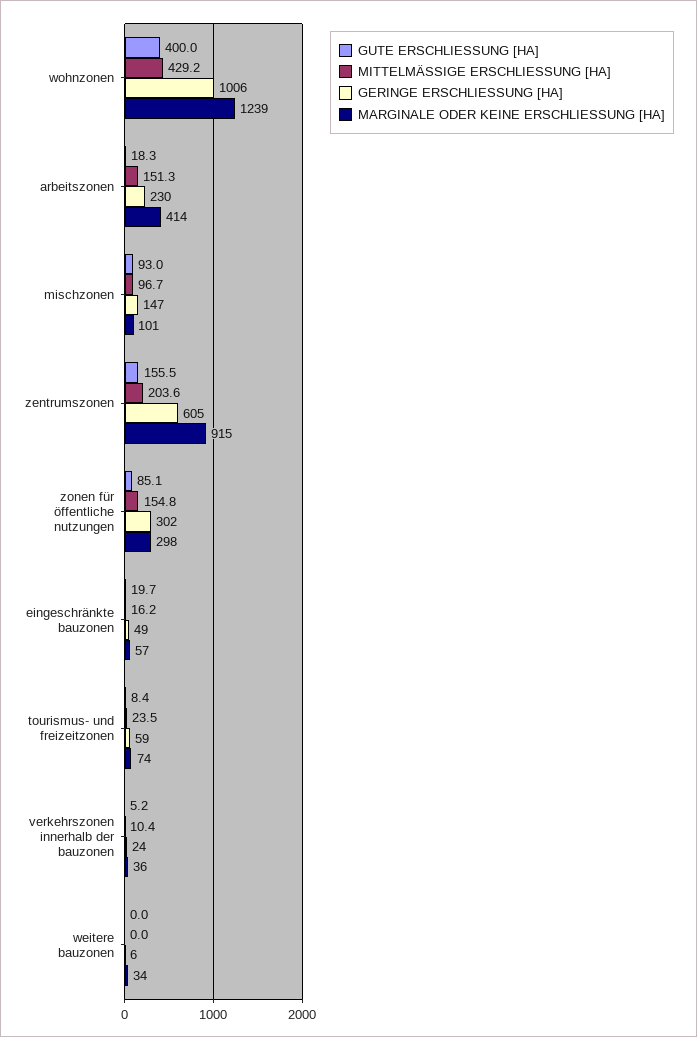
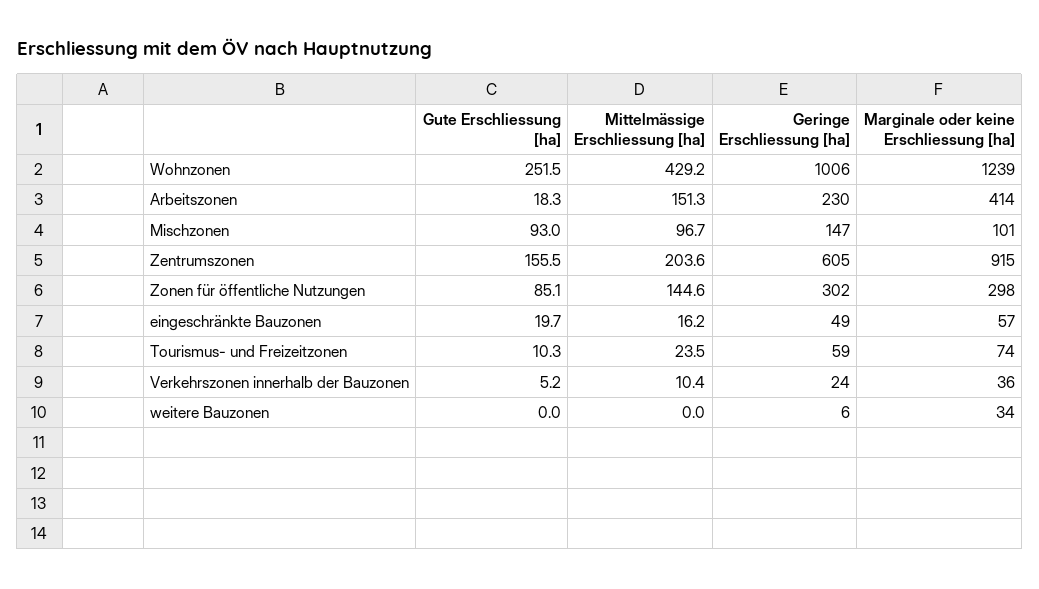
GUTE ERSCHLIESSUNG [HA], wohnzonen: 400 -> 251.5
MITTELMÄSSIGE ERSCHLIESSUNG [HA], zonen für öffentliche nutzungen: 154.8 -> 144.6
GUTE ERSCHLIESSUNG [HA], tourismus- und freizeitzonen: 8.4 -> 10.3

